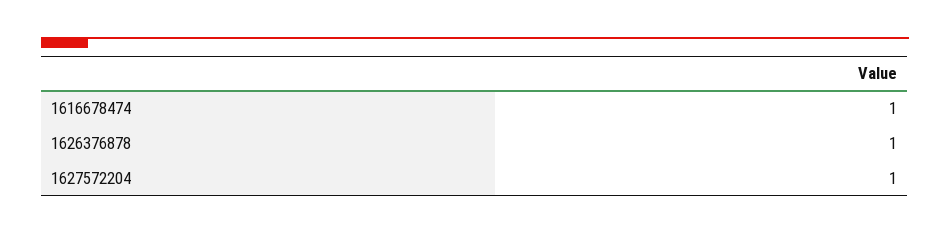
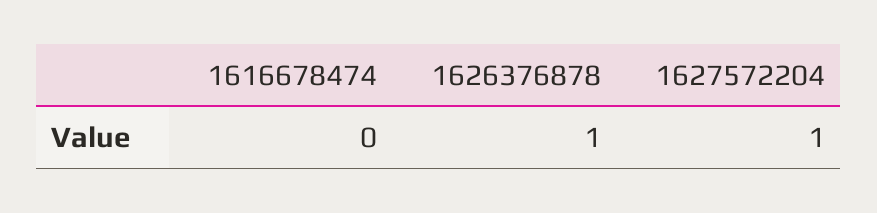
1616678474: 1 -> 0

